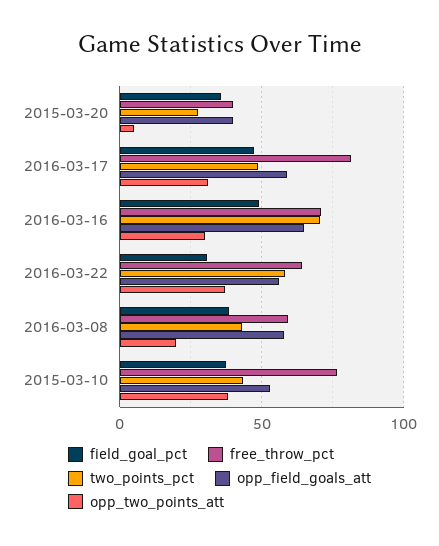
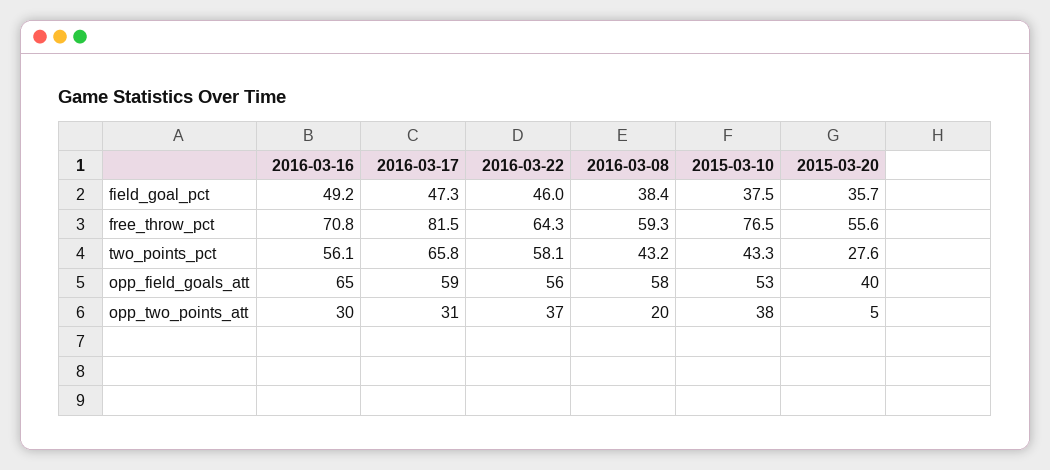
free_throw_pct, 2015-03-20: 40 -> 55.6
two_points_pct, 2016-03-17: 50 -> 65.8
two_points_pct, 2016-03-16: 70 -> 56.1
field_goal_pct, 2016-03-22: 30 -> 46

